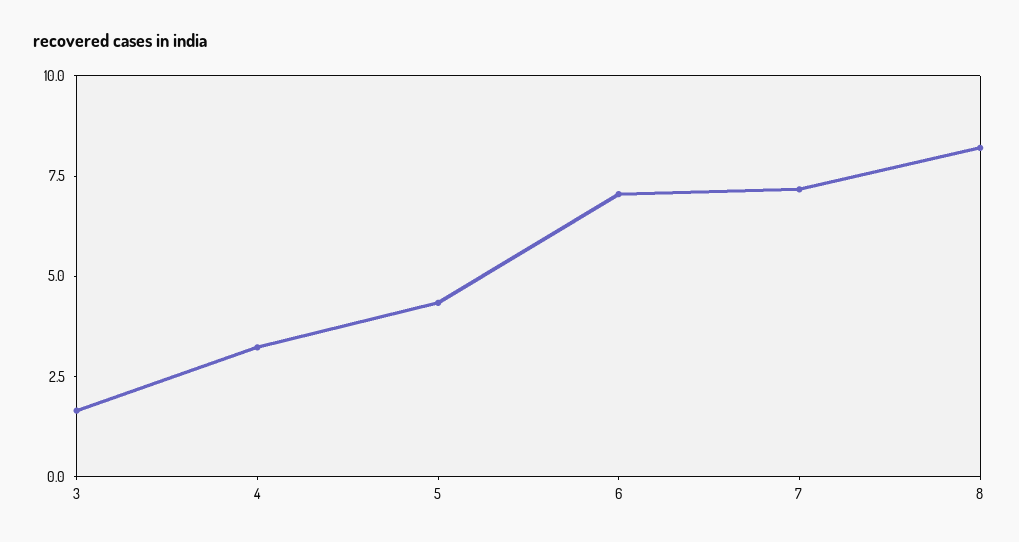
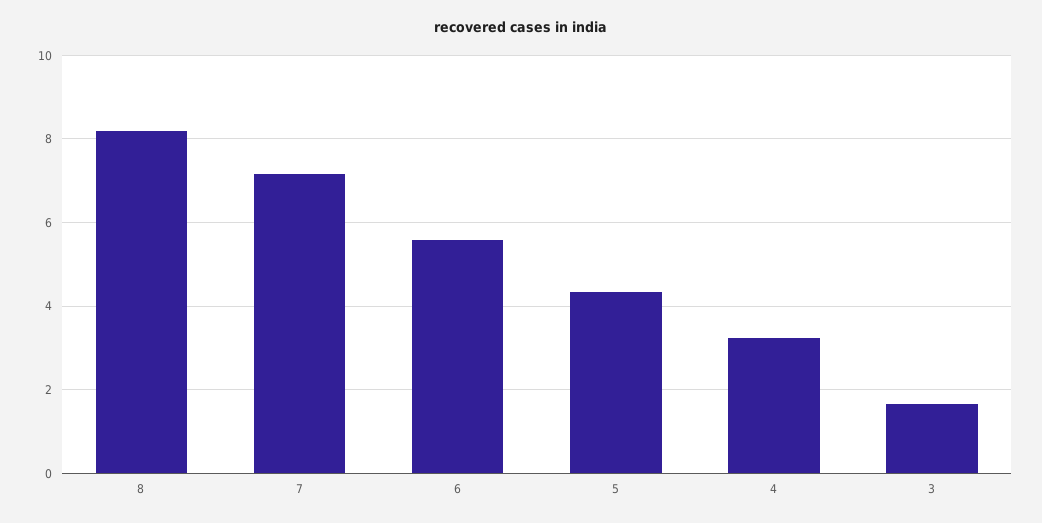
6: 7 -> 5.6

